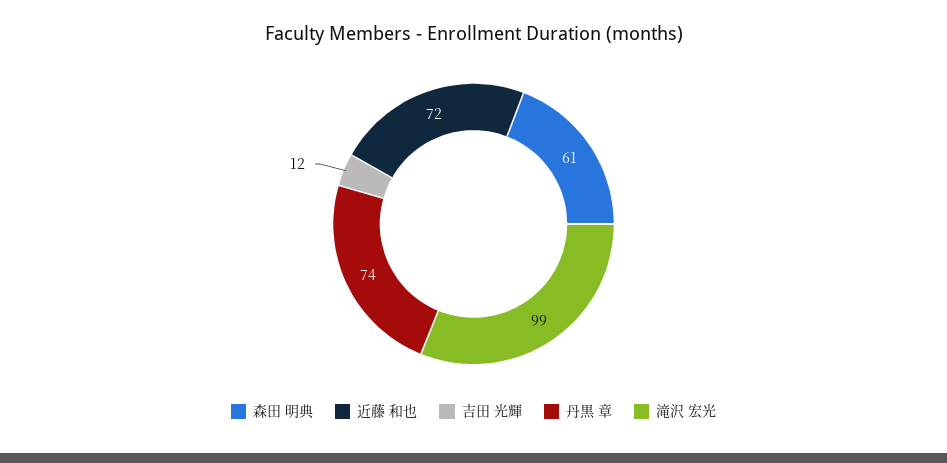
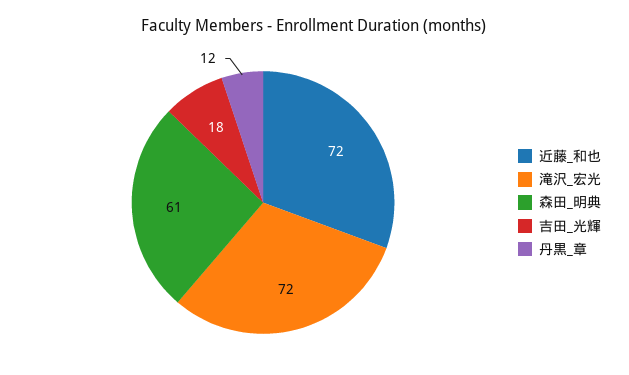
吉田 光輝: 12 -> 18
丹黒 章: 74 -> 12
滝沢 宏光: 99 -> 72

